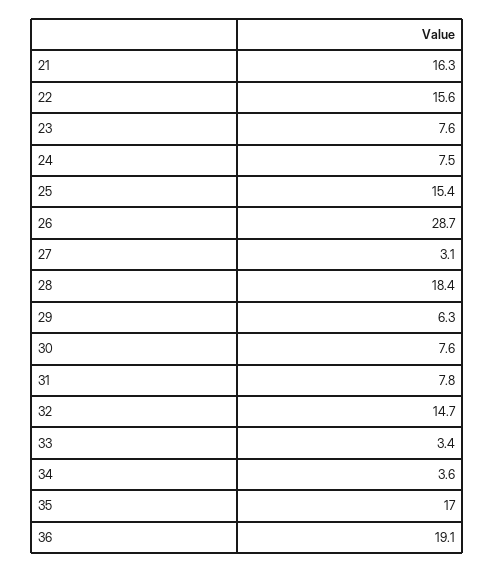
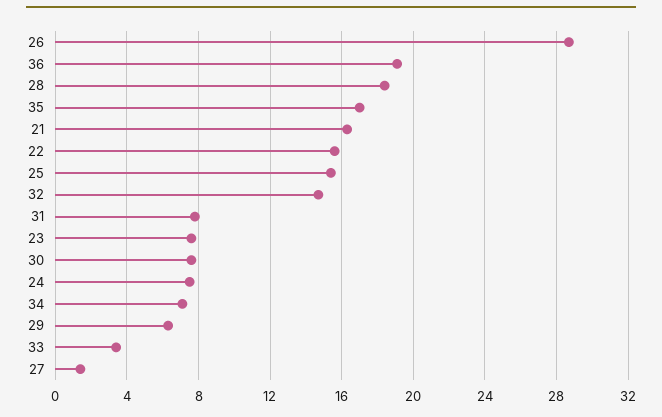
27: 3.1 -> 1.5
34: 3.6 -> 7

